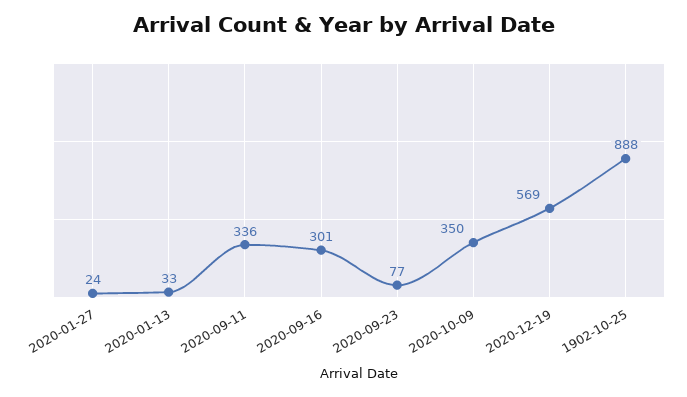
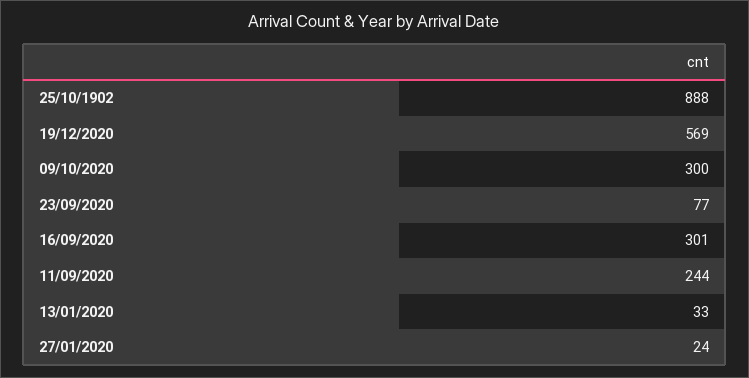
2020-09-11: 336 -> 244
2020-10-09: 350 -> 300

